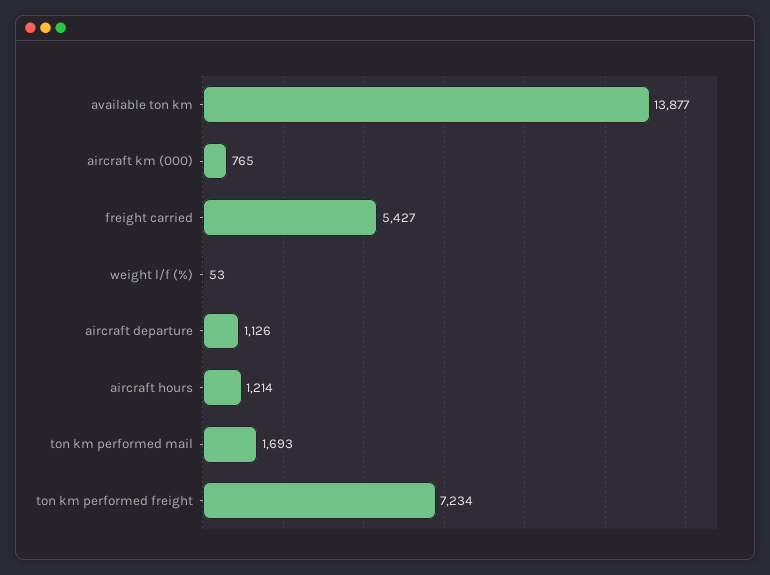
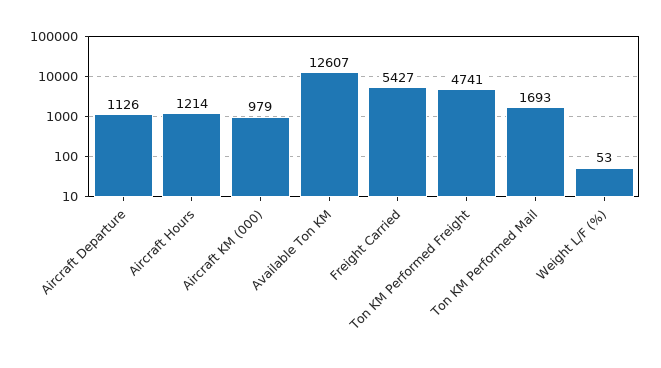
available ton km: 13877 -> 12607
aircraft km (000): 765 -> 979
ton km performed freight: 7234 -> 4741

